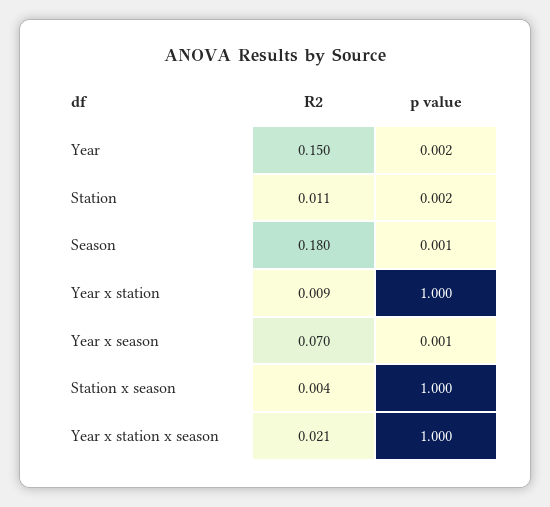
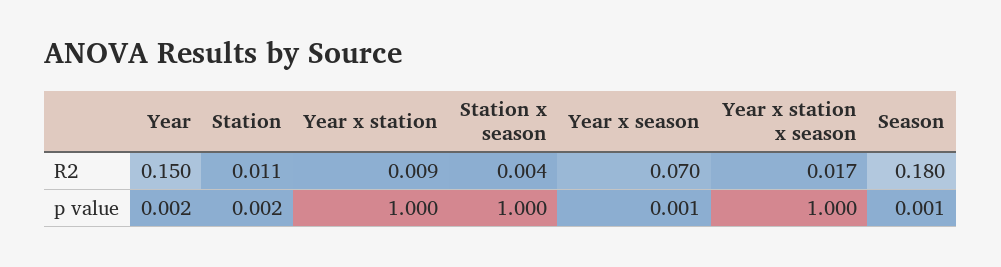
R2, Year x station x season: 0.021 -> 0.017

